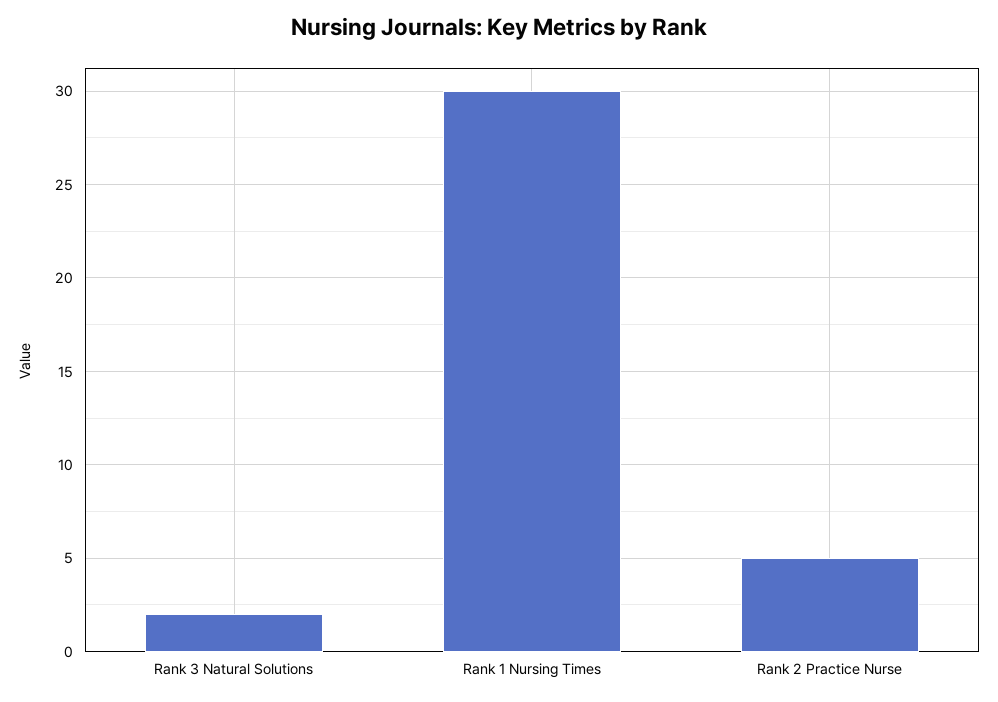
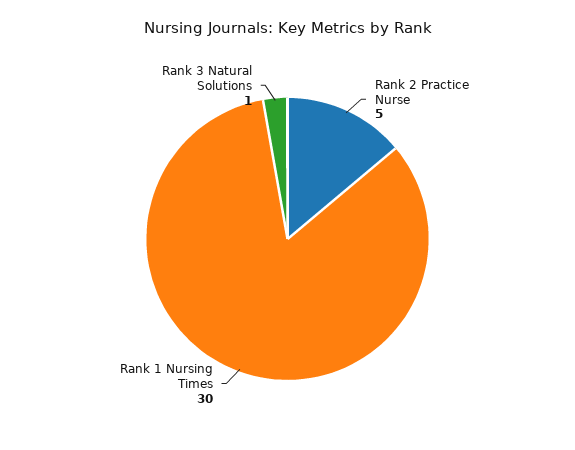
Rank 3 Natural Solutions: 2 -> 1

